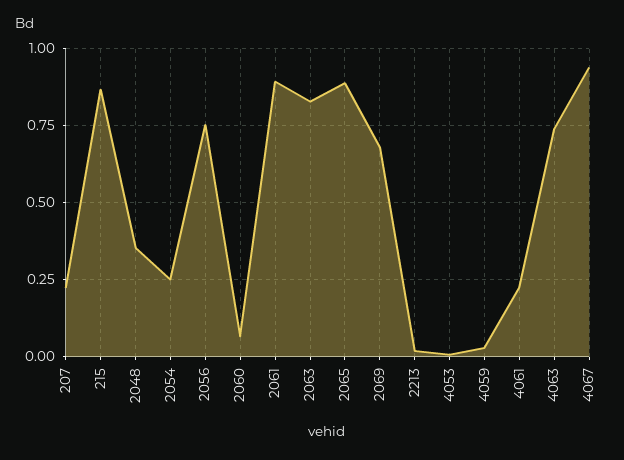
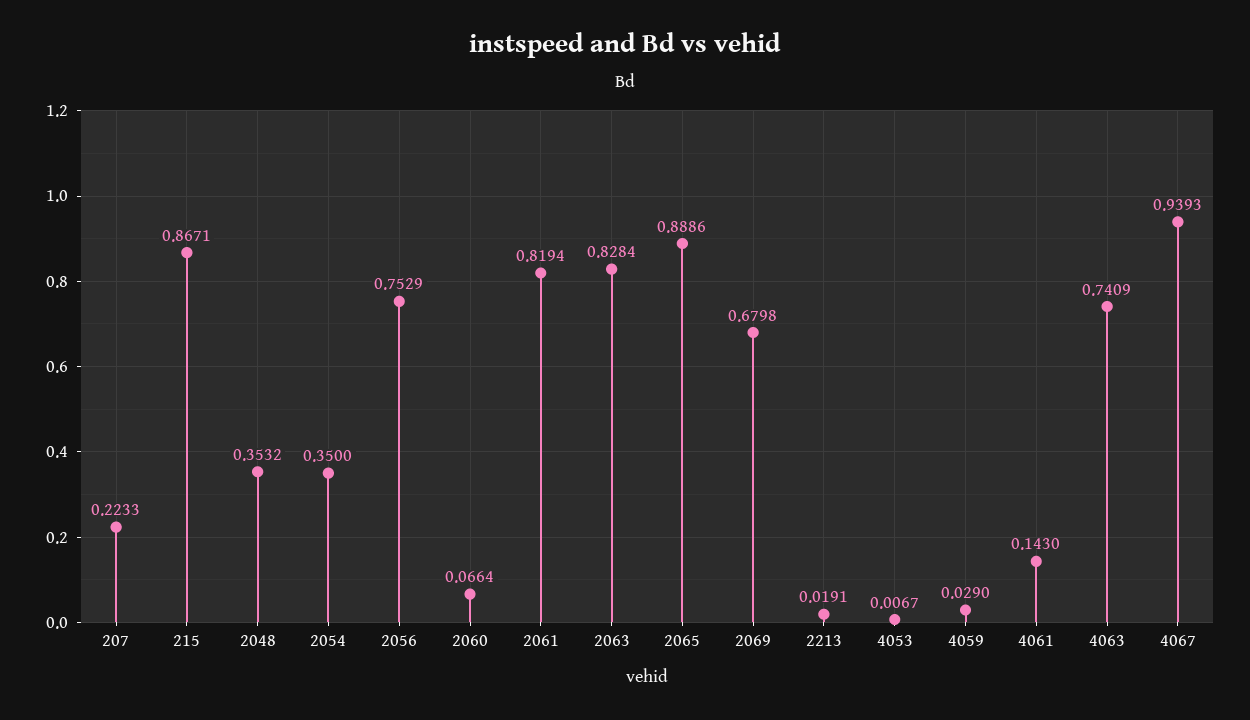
2054: 0.25 -> 0.35
2061: 0.9 -> 0.8194
4061: 0.225 -> 0.143

